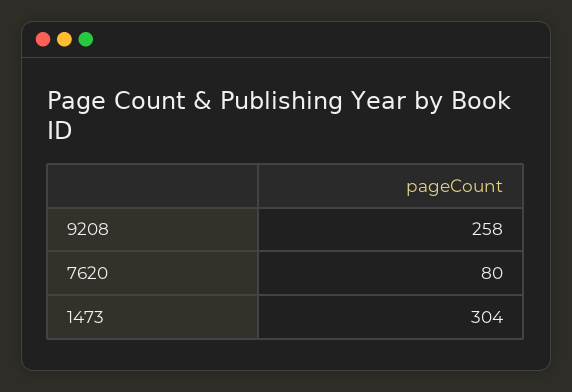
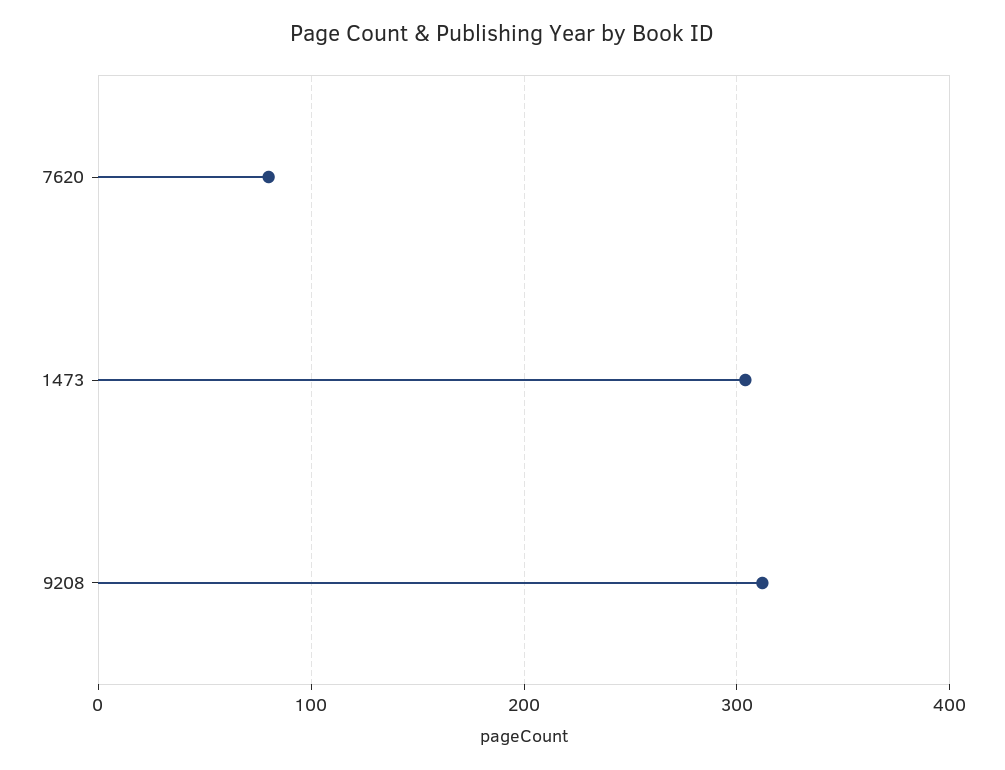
9208: 258 -> 310

